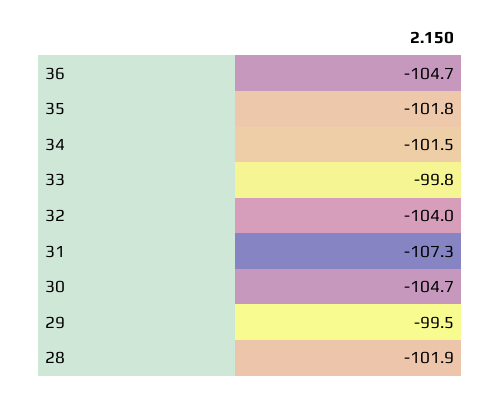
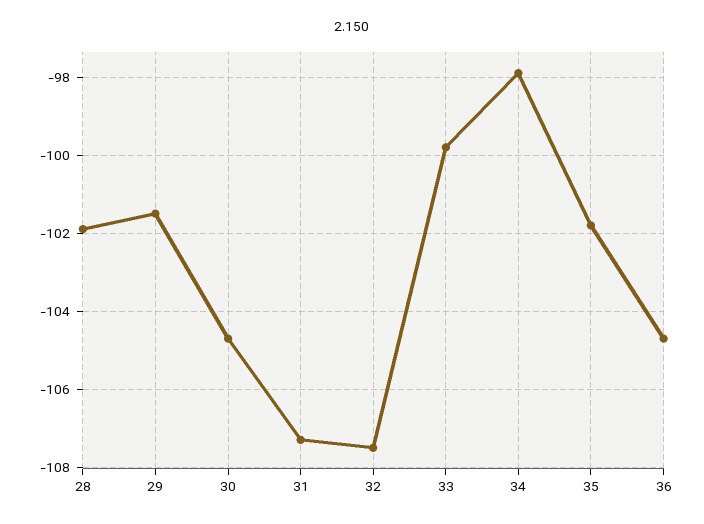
34: -101.5 -> -98
32: -104 -> -107.5
29: -99.5 -> -101.5

